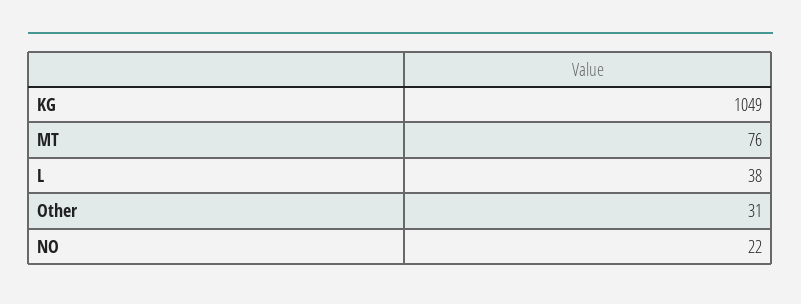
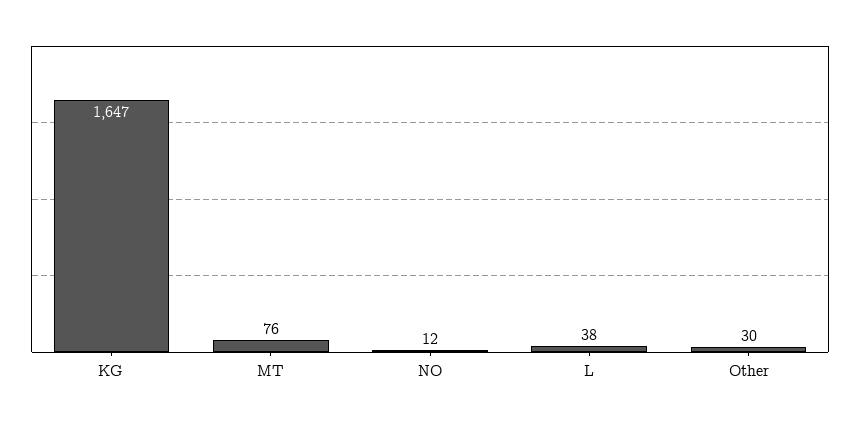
KG: 1049 -> 1647
Other: 31 -> 30
NO: 22 -> 12

